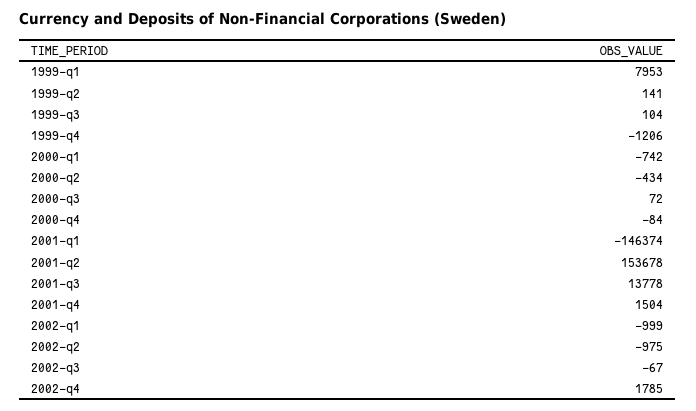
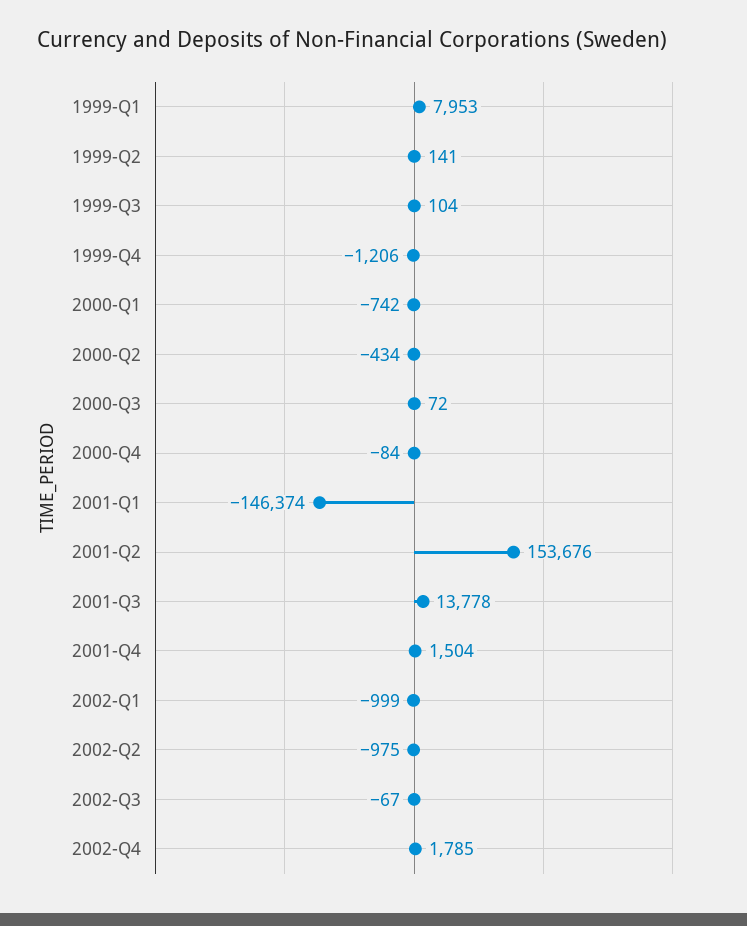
2001-q2: 153678 -> 153676

